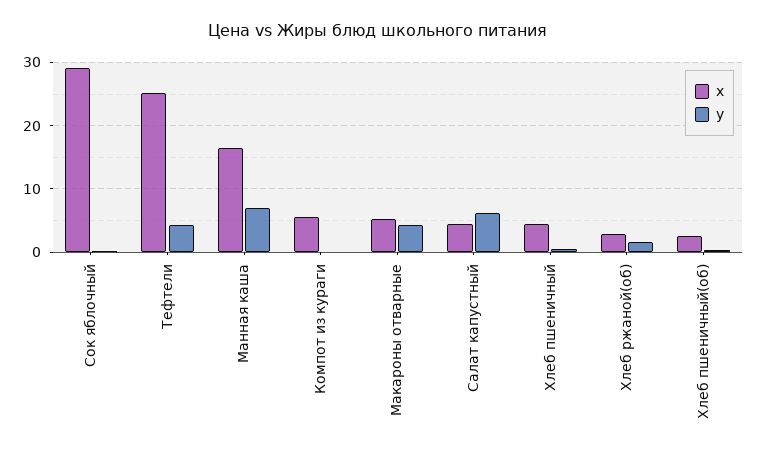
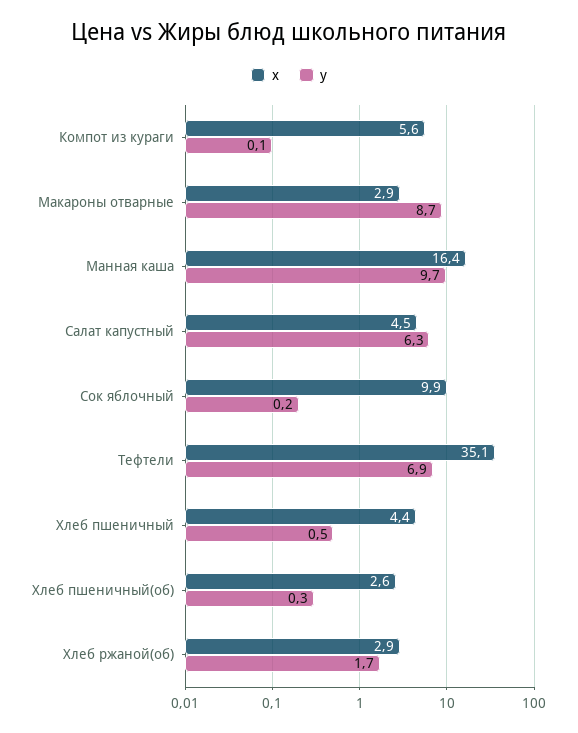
x, Сок яблочный: 29 -> 9.9
x, Тефтели: 25 -> 35.1
y, Тефтели: 4 -> 6.9
y, Манная каша: 7 -> 9.7
x, Макароны отварные: 5 -> 2.9
y, Макароны отварные: 4 -> 8.7

